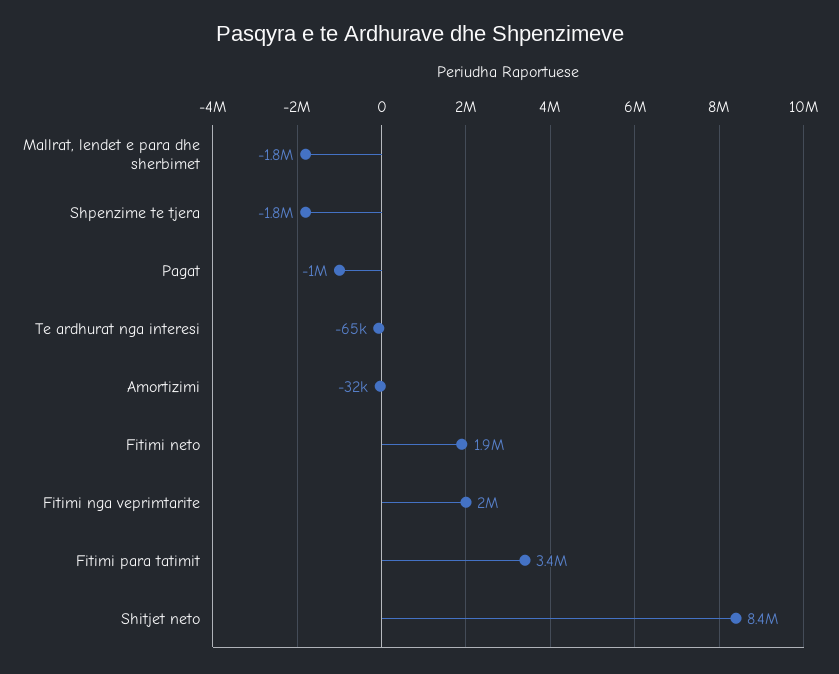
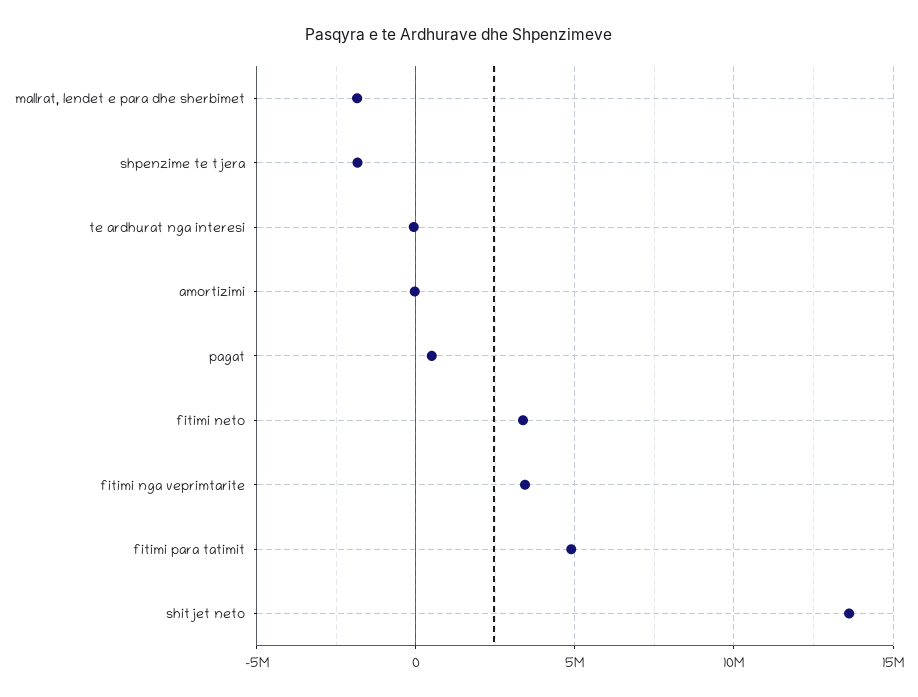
Pagat: -1000000 -> 500000
Fitimi neto: 1900000 -> 3500000
Fitimi nga veprimtarite: 2000000 -> 3500000
Fitimi para tatimit: 3400000 -> 5000000
Shitjet neto: 8400000 -> 13500000

